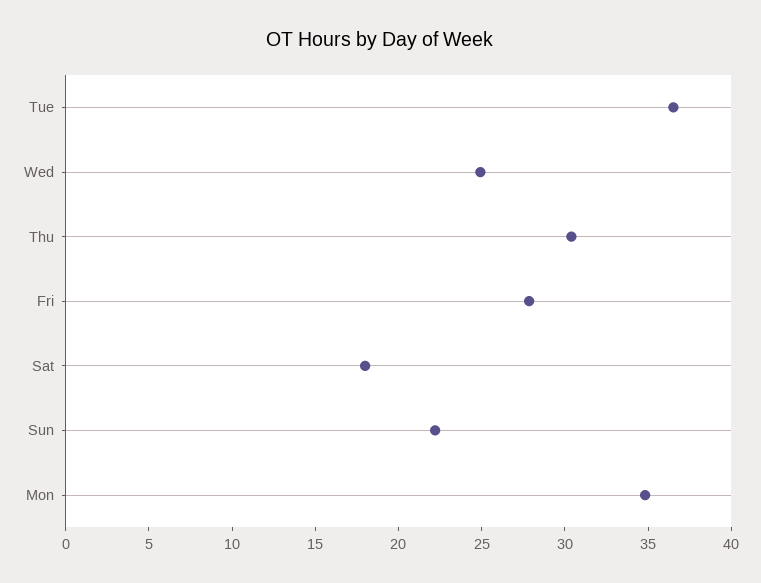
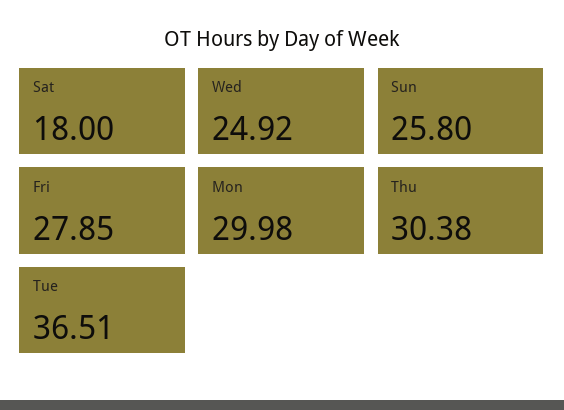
Sun: 22 -> 25.8
Mon: 35 -> 29.98

